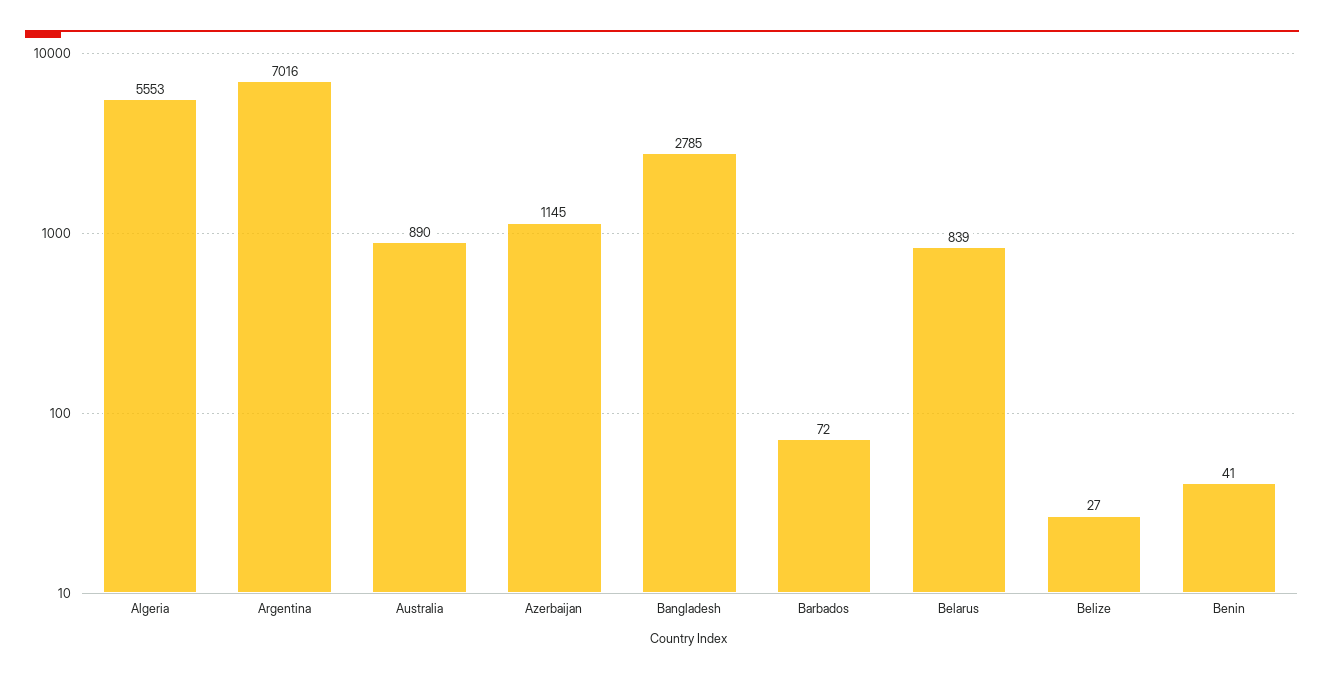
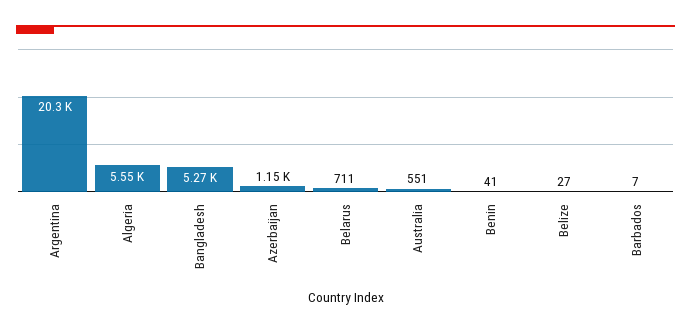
Argentina: 7016 -> 20300
Australia: 890 -> 551
Bangladesh: 2785 -> 5270
Barbados: 72 -> 7
Belarus: 839 -> 711

